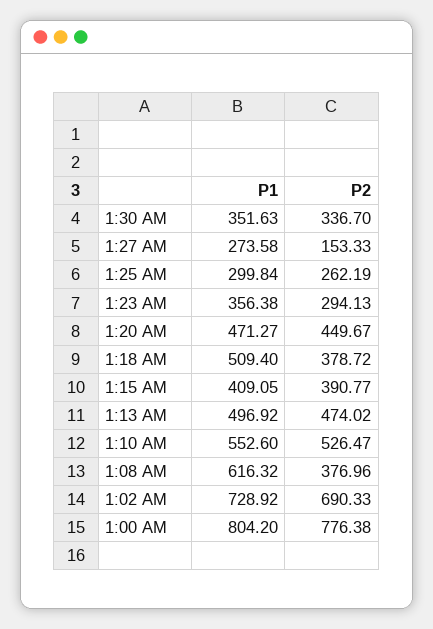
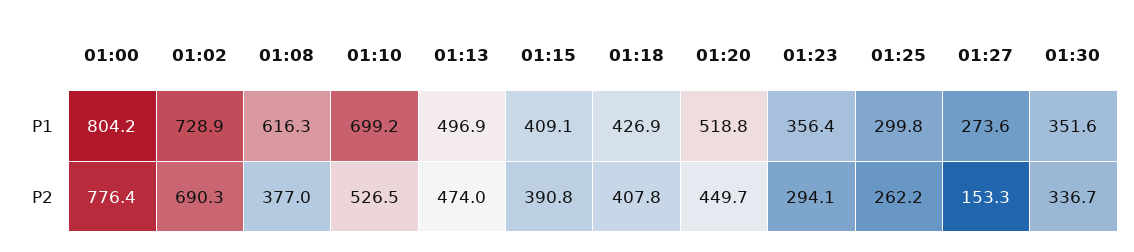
P1, 1:20 AM: 471.27 -> 518.8
P1, 1:18 AM: 509.4 -> 426.9
P2, 1:18 AM: 378.72 -> 407.8
P1, 1:10 AM: 552.6 -> 699.2

